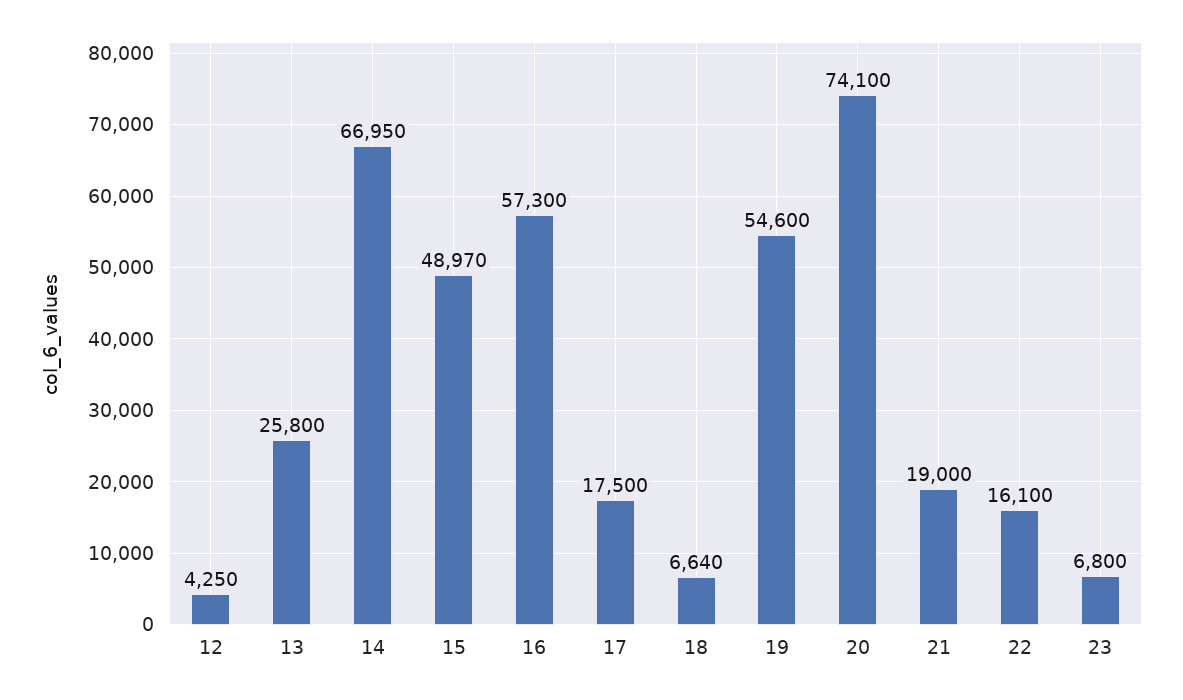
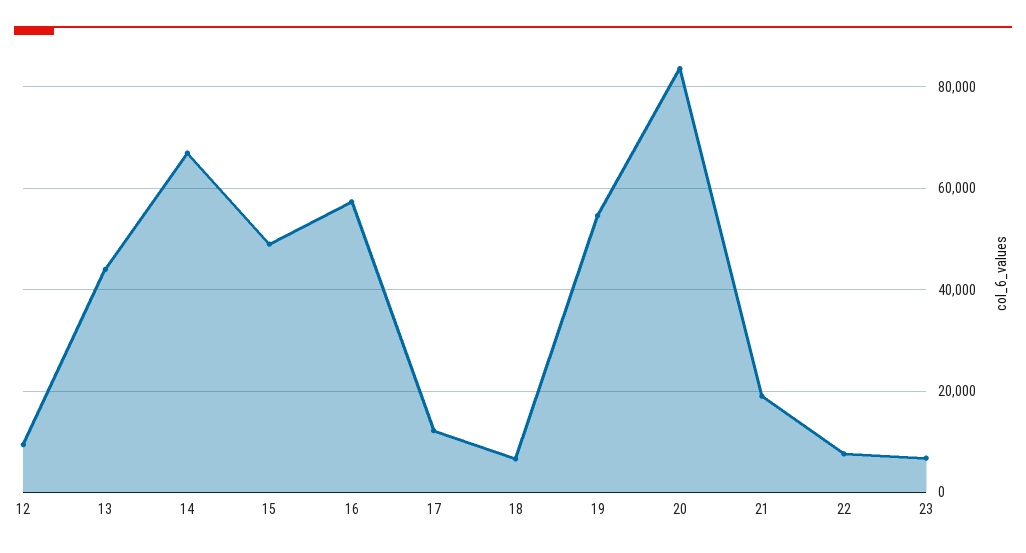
12: 4250 -> 10000
13: 25800 -> 44000
17: 17500 -> 12000
20: 74100 -> 84000
22: 16100 -> 8000

